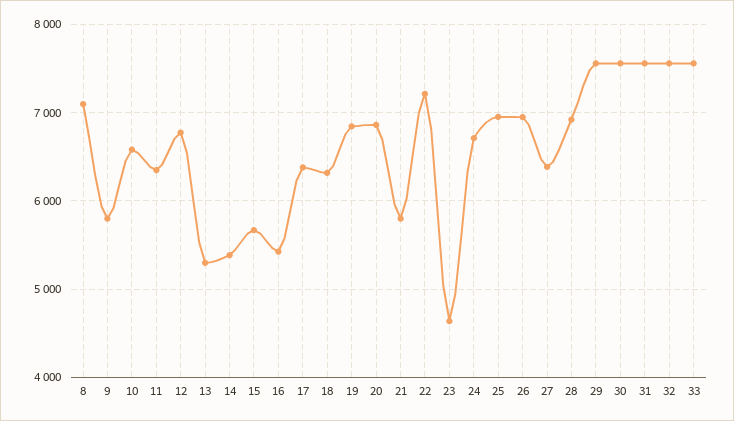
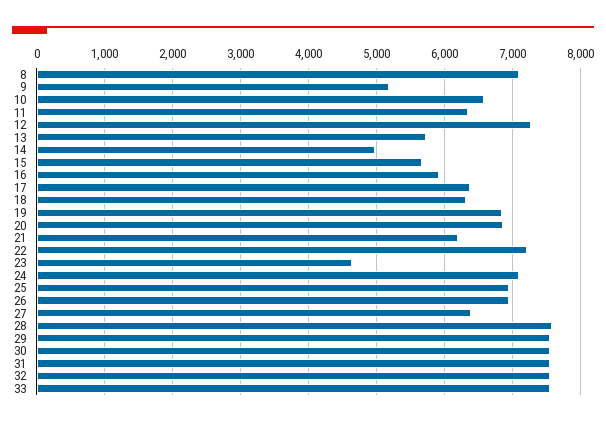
9: 5800 -> 5200
12: 6800 -> 7300
13: 5300 -> 5700
14: 5400 -> 5000
16: 5400 -> 5900
21: 5800 -> 6200
24: 6700 -> 7100
28: 6900 -> 7600

